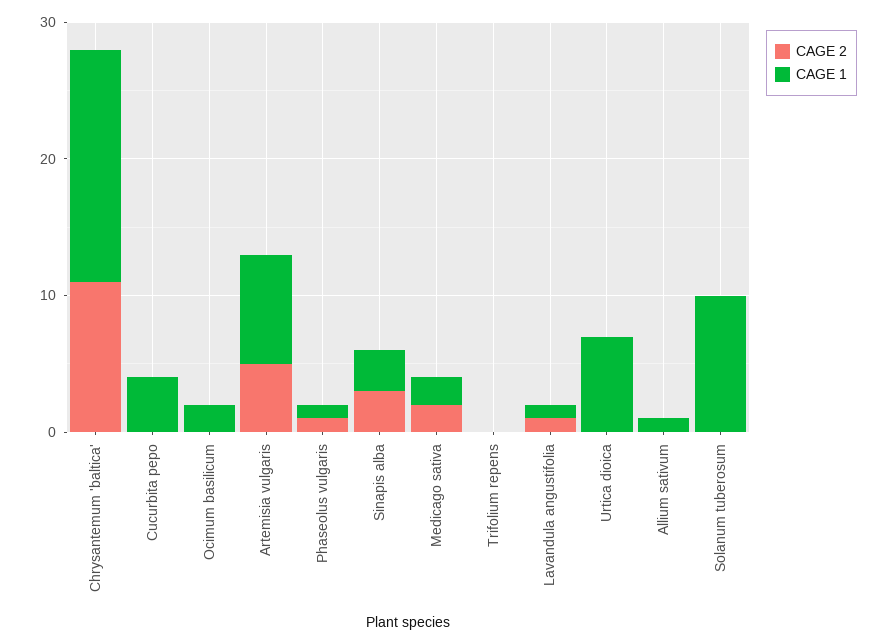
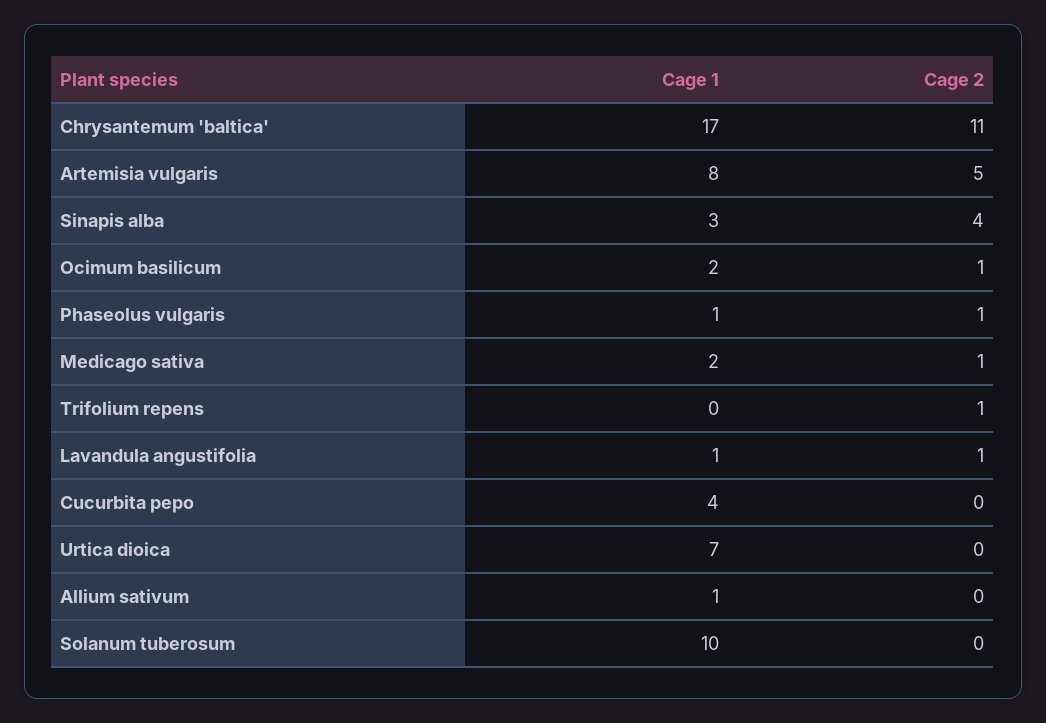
CAGE 2, Ocimum basilicum: 0 -> 1
CAGE 2, Sinapis alba: 3 -> 4
CAGE 2, Medicago sativa: 2 -> 1
CAGE 2, Trifolium repens: 0 -> 1

